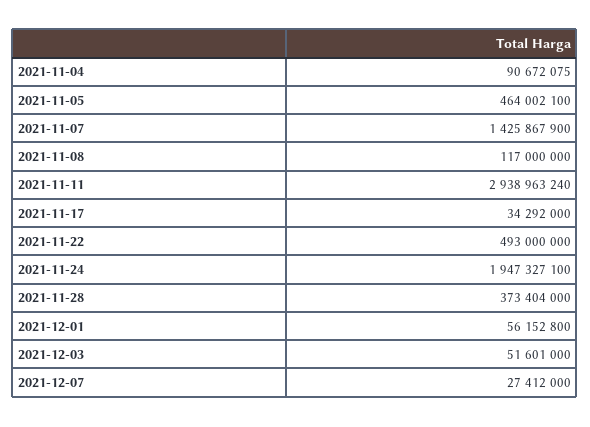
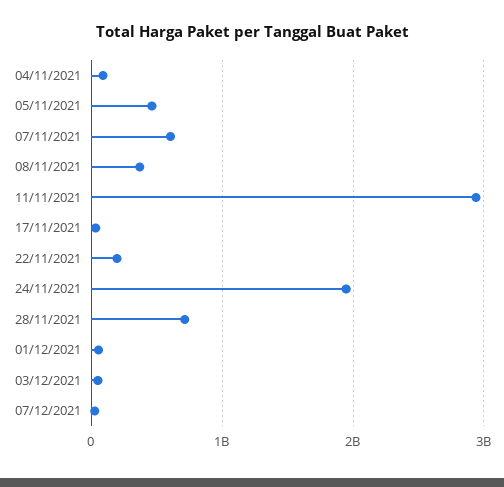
2021-11-07: 1425867900 -> 600000000
2021-11-08: 117000000 -> 400000000
2021-11-22: 493000000 -> 200000000
2021-11-28: 373404000 -> 700000000

